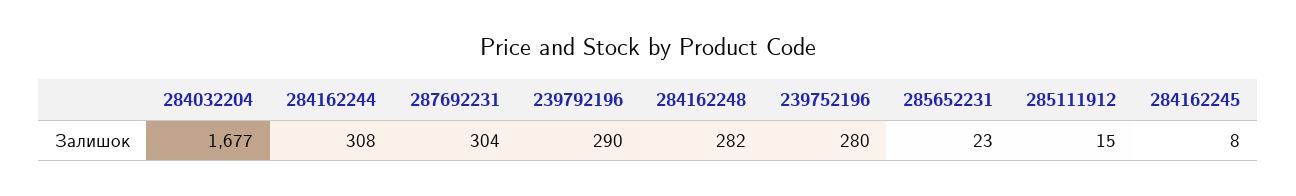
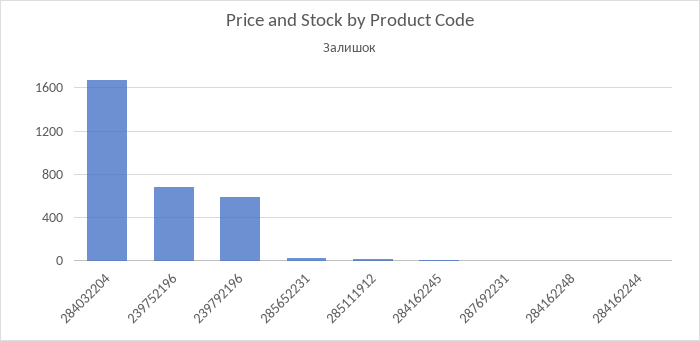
284162244: 308 -> 0
287692231: 304 -> 0
239792196: 290 -> 600
284162248: 282 -> 0
239752196: 280 -> 700

